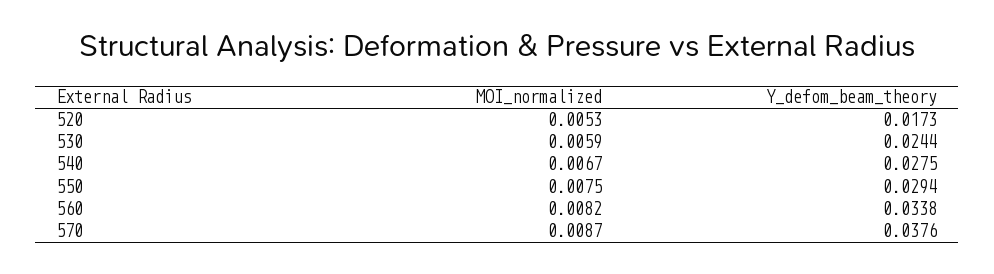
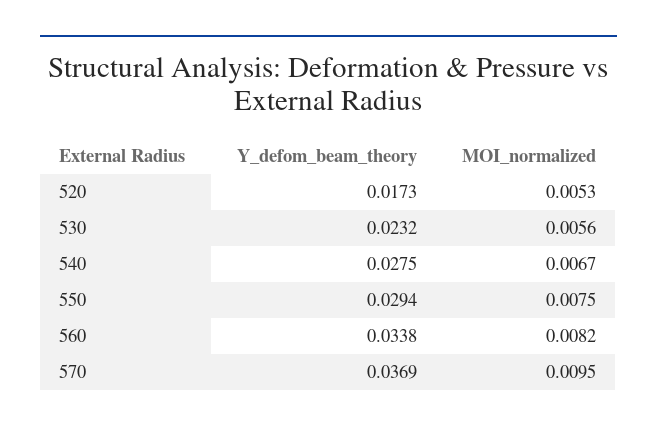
MOI_normalized, 530: 0.0059 -> 0.0056
Y_defom_beam_theory, 530: 0.0244 -> 0.0232
MOI_normalized, 570: 0.0087 -> 0.0095
Y_defom_beam_theory, 570: 0.0376 -> 0.0369

